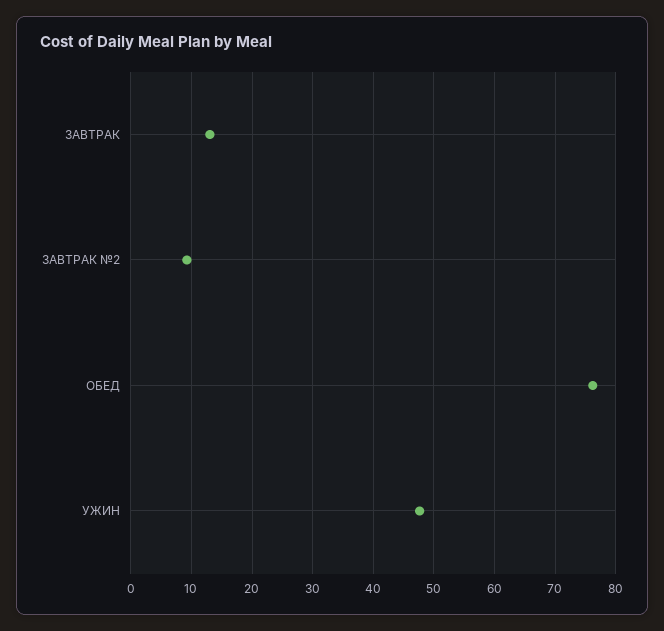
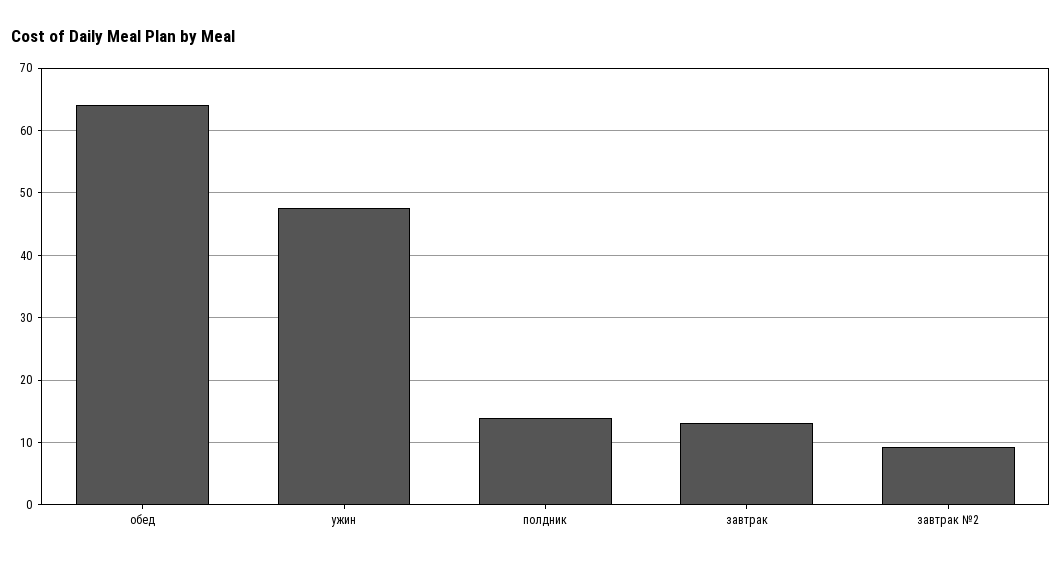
ОБЕД: 76 -> 64
полдник: none -> 14

